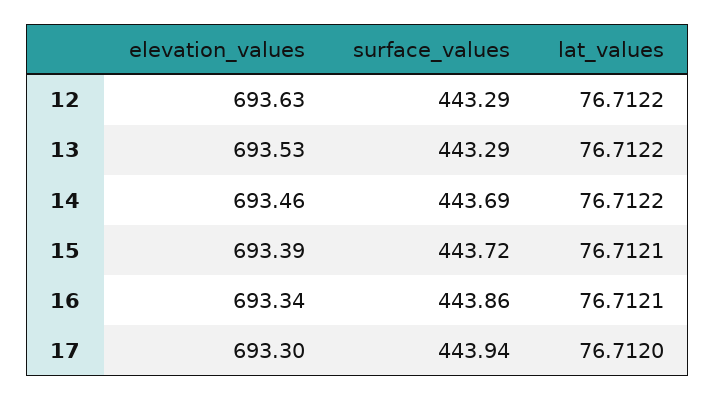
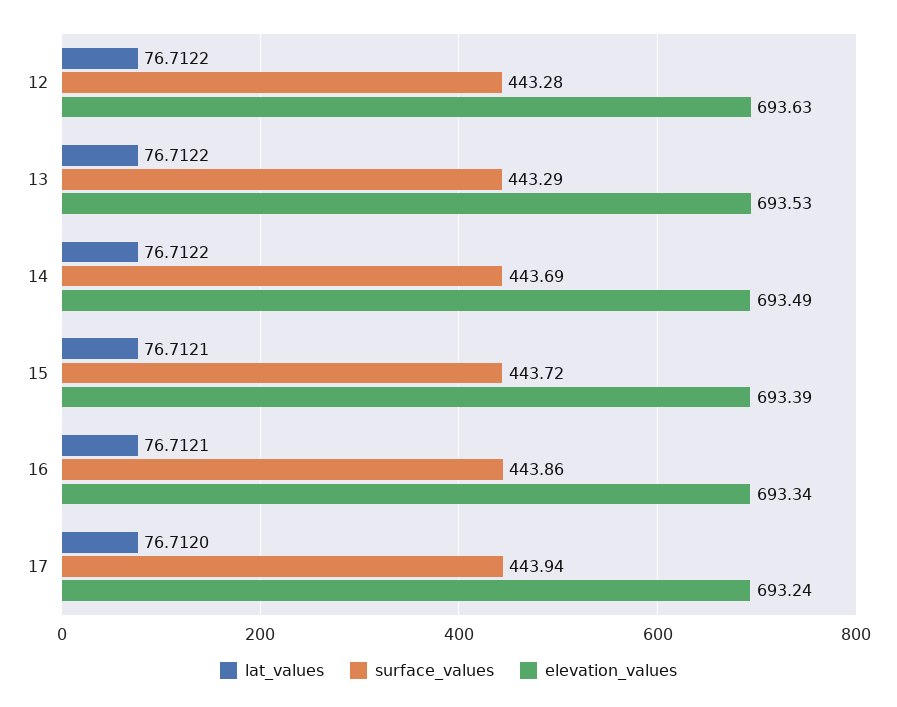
surface_values, 12: 443.29 -> 443.28
elevation_values, 14: 693.46 -> 693.49
elevation_values, 17: 693.3 -> 693.24

